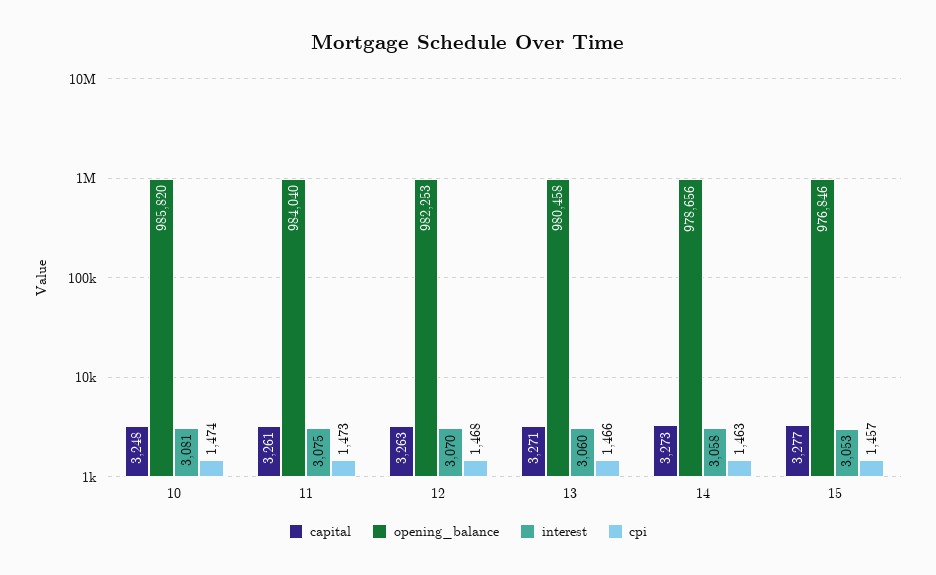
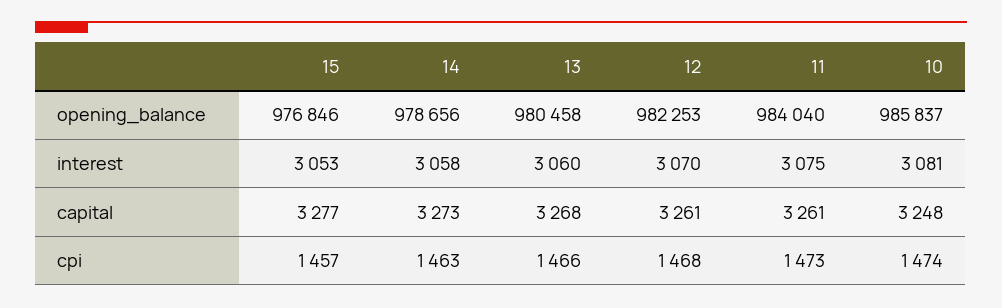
opening_balance, 10: 985820 -> 985837
capital, 12: 3263 -> 3261
capital, 13: 3271 -> 3268

